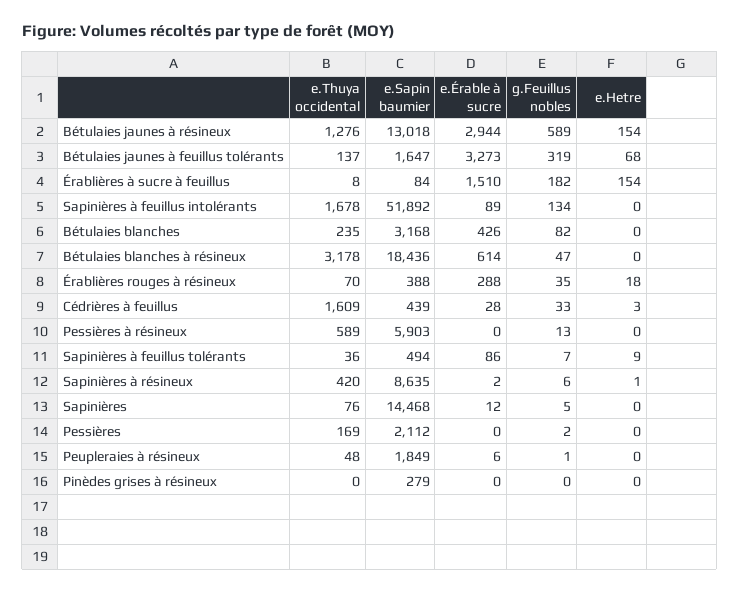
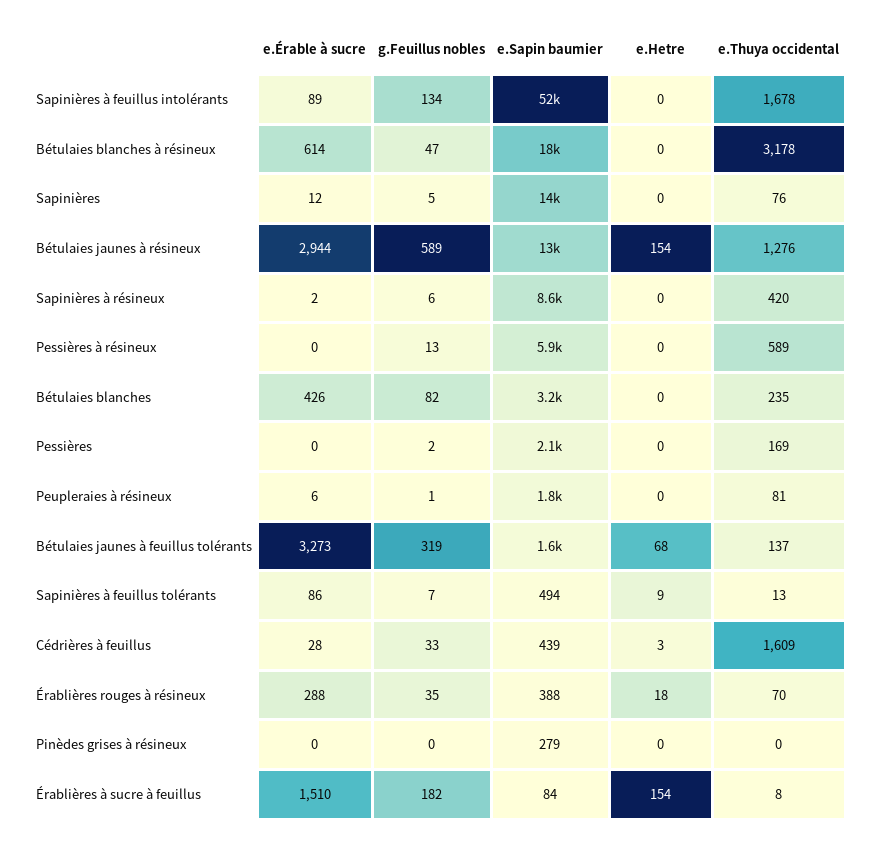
e.Thuya occidental, Sapinières à feuillus tolérants: 36 -> 13
e.Hetre, Sapinières à résineux: 1 -> 0
e.Thuya occidental, Peupleraies à résineux: 48 -> 81

